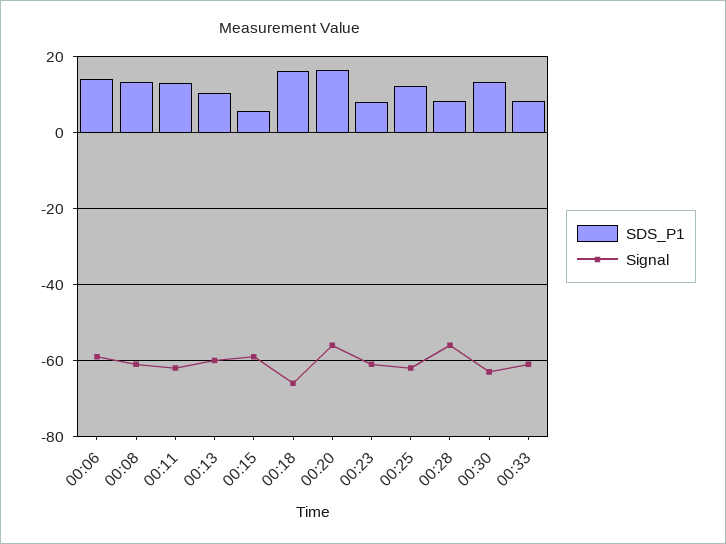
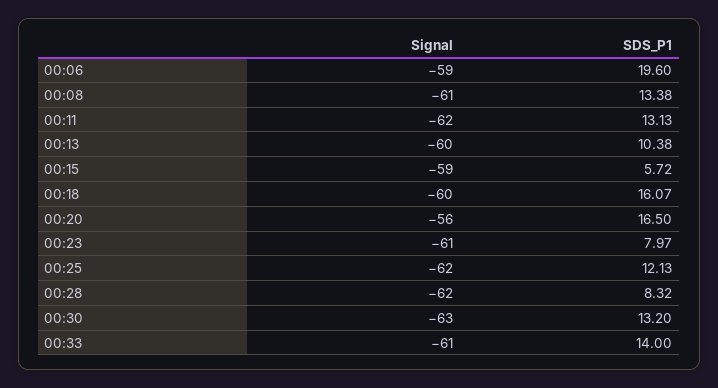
SDS_P1, 00:06: 14 -> 19.6
Signal, 00:18: -66 -> -60
Signal, 00:28: -56 -> -62
SDS_P1, 00:33: 8 -> 14

